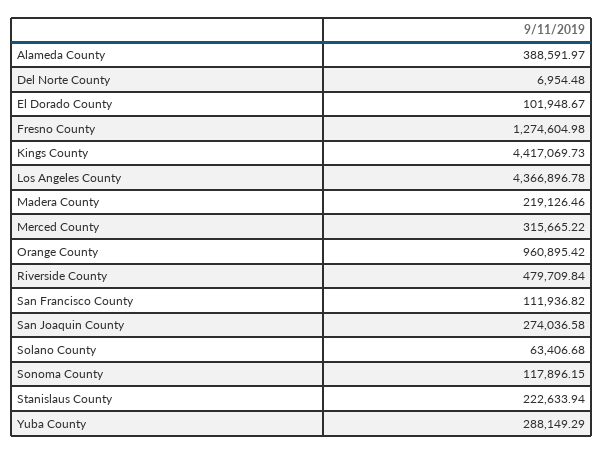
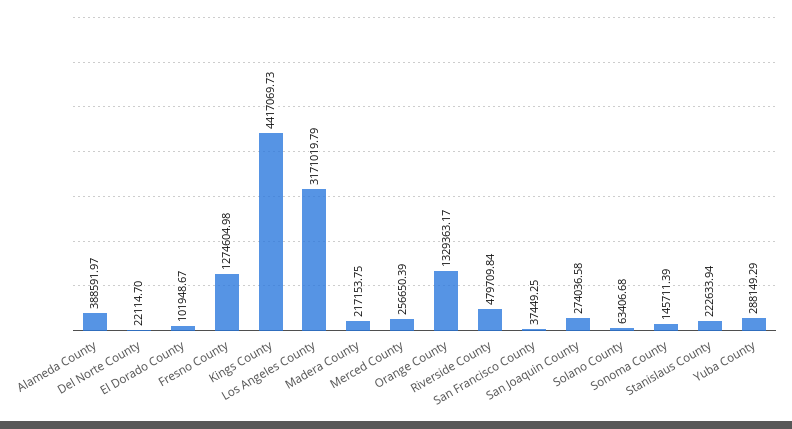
Del Norte County: 6954.48 -> 22114.7
Los Angeles County: 4366896.78 -> 3171019.79
Madera County: 219126.46 -> 217153.75
Merced County: 315665.22 -> 256650.39
Orange County: 960895.42 -> 1329363.17
San Francisco County: 111936.82 -> 37449.25
Sonoma County: 117896.15 -> 145711.39

